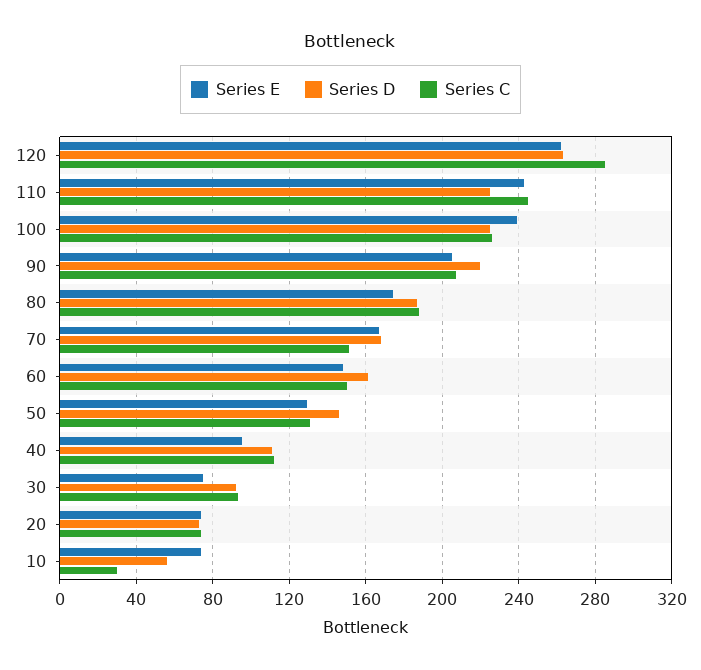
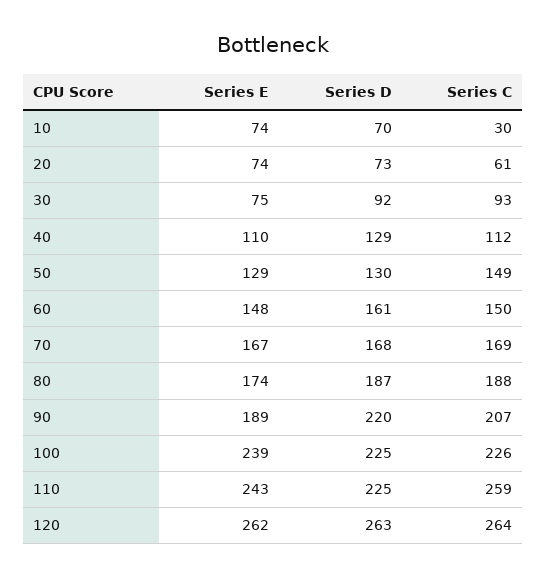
Series C, 120: 285 -> 264
Series C, 110: 245 -> 259
Series E, 90: 205 -> 189
Series C, 70: 150 -> 169
Series D, 50: 145 -> 130
Series C, 50: 130 -> 149
Series E, 40: 95 -> 110
Series D, 40: 110 -> 129
Series C, 20: 75 -> 61
Series D, 10: 55 -> 70

